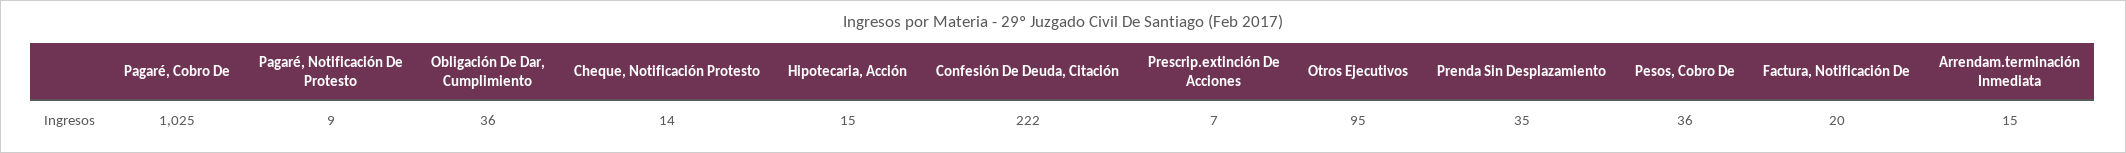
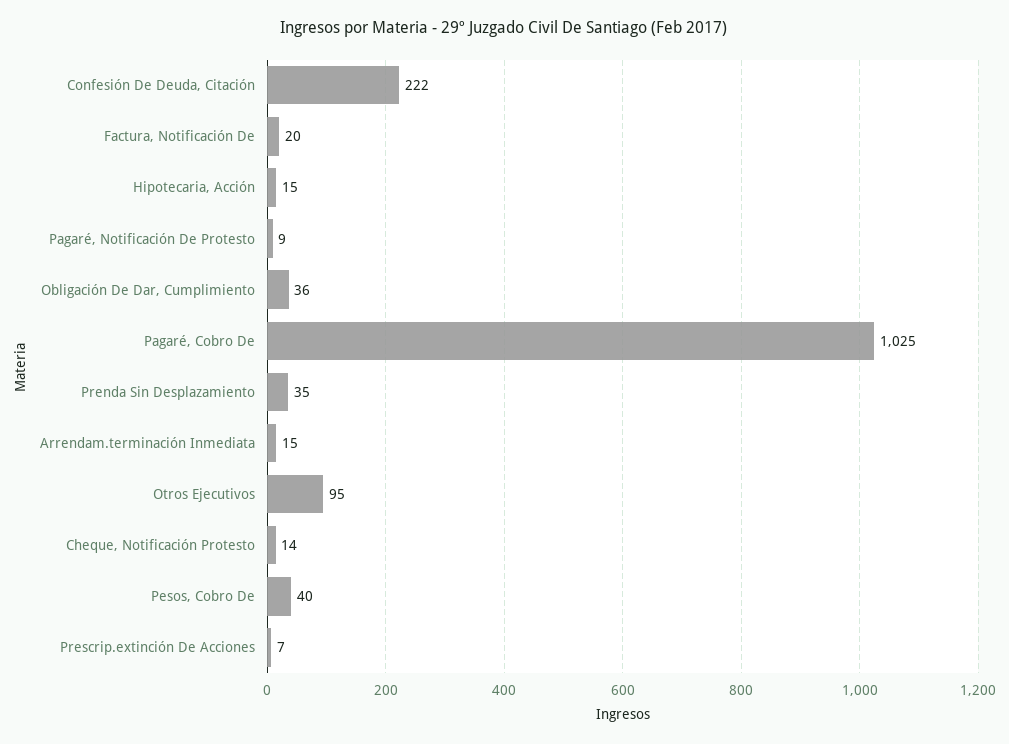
Pesos, Cobro De: 36 -> 40

